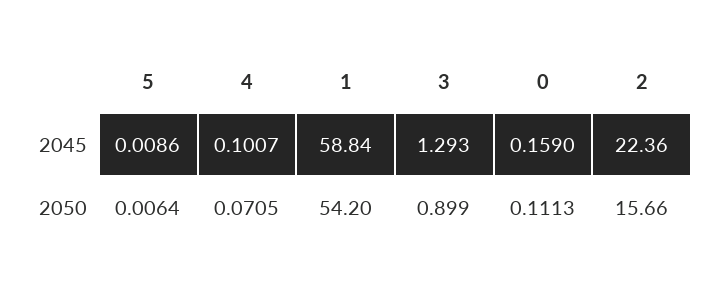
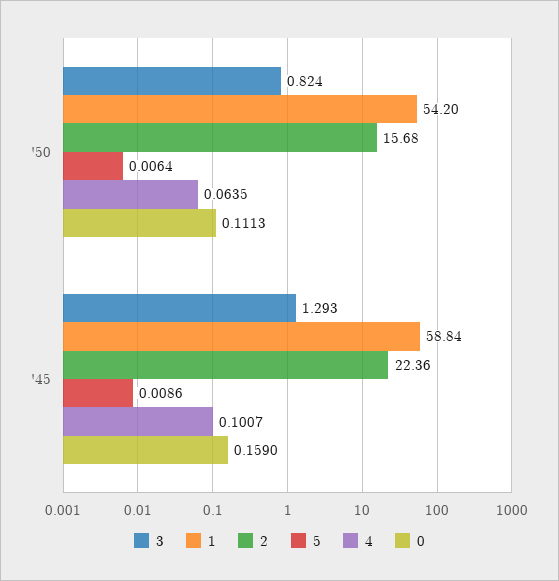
4, 2050: 0.0705 -> 0.0635
3, 2050: 0.899 -> 0.824
2, 2050: 15.66 -> 15.68

